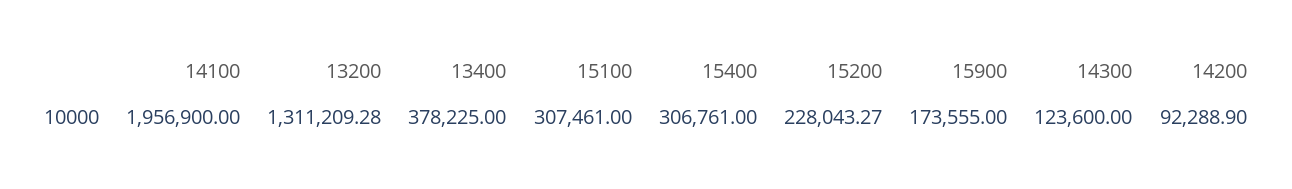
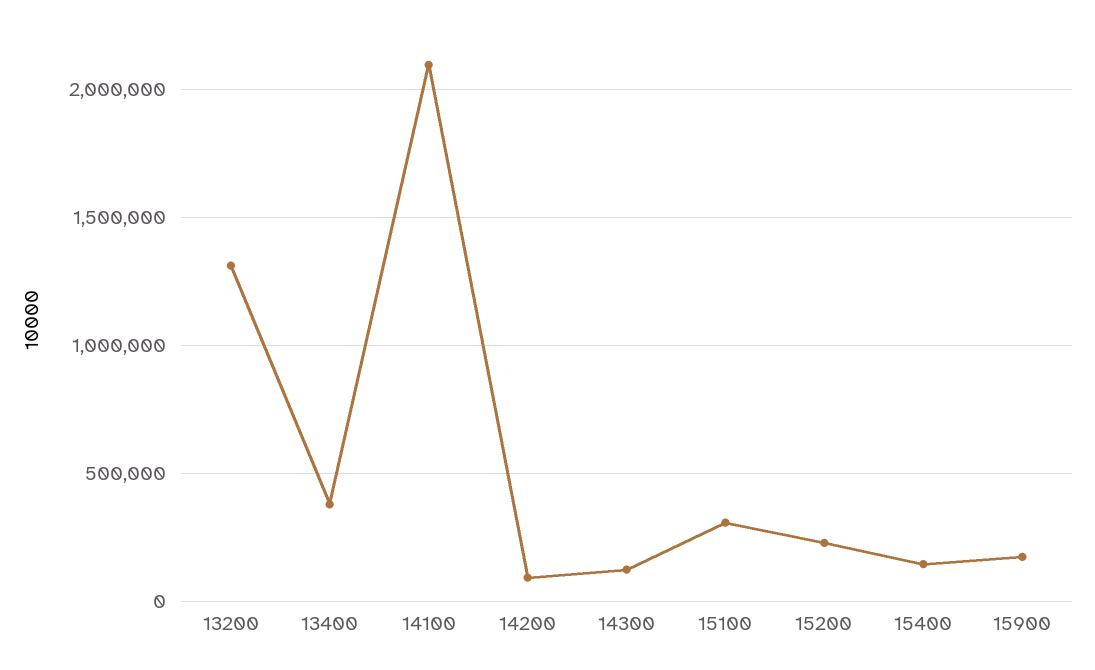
14100: 1956900 -> 2100000
15400: 306761 -> 150000

